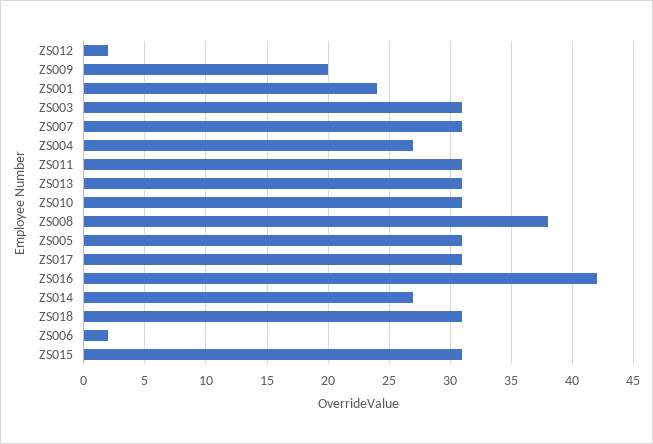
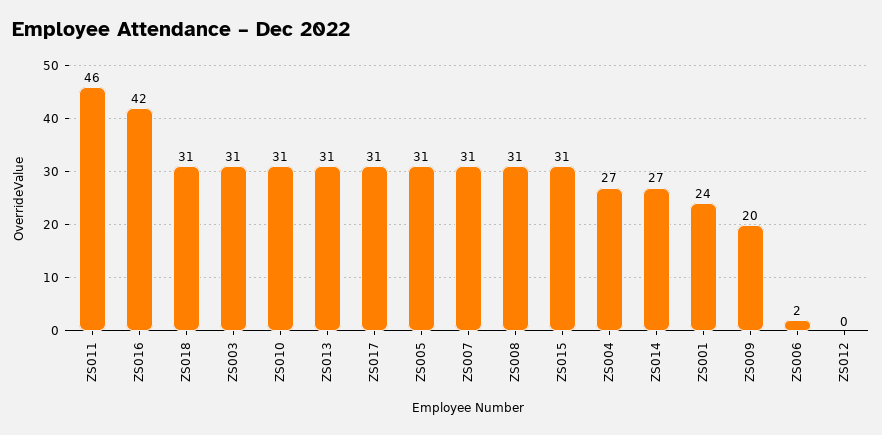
ZS012: 2 -> 0
ZS011: 31 -> 46
ZS008: 38 -> 31

